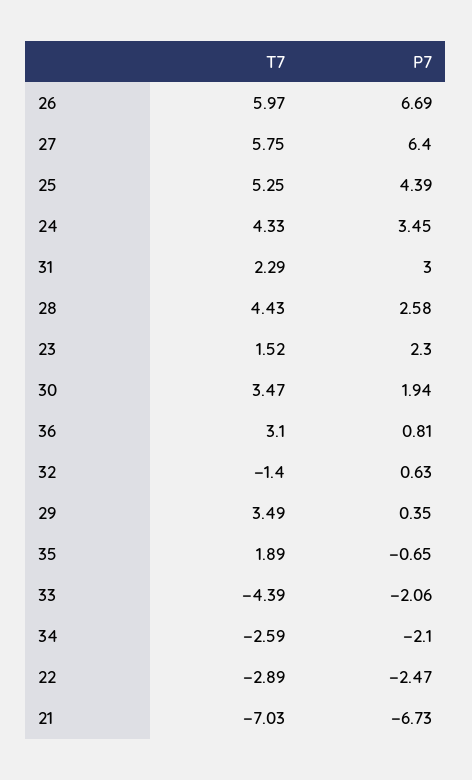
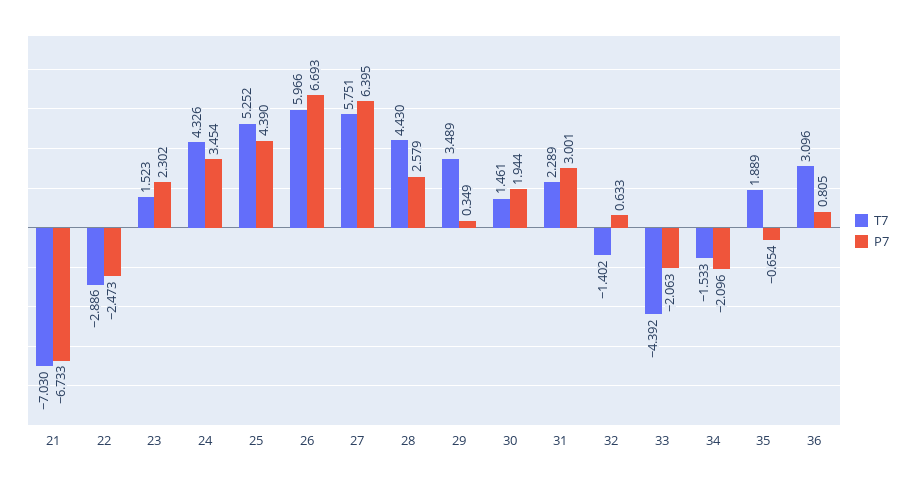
T7, 30: 3.47 -> 1.461
T7, 34: -2.59 -> -1.533

